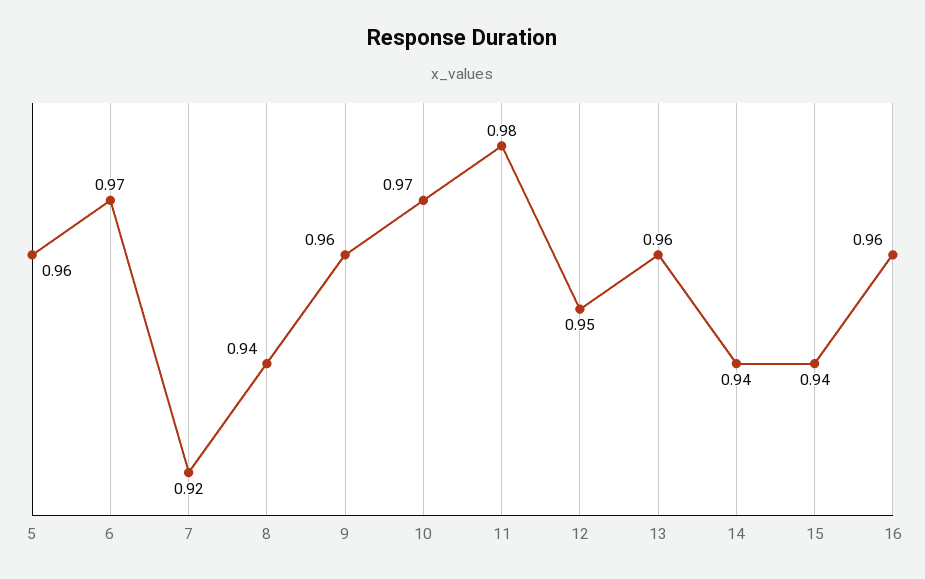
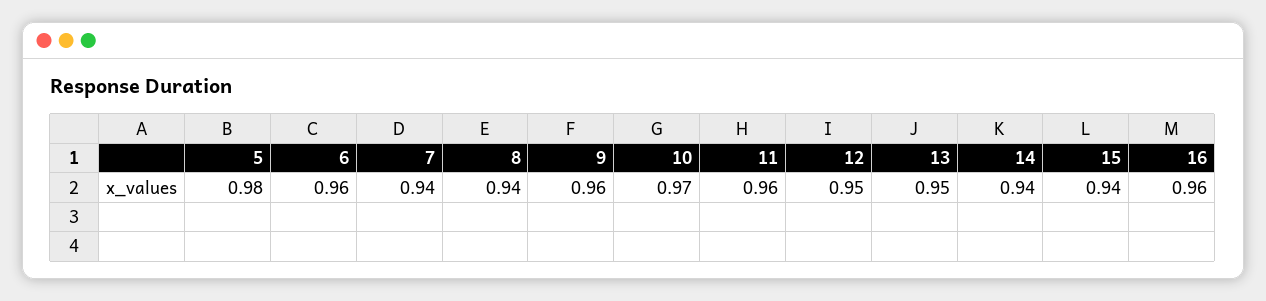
5: 0.96 -> 0.98
6: 0.97 -> 0.96
7: 0.92 -> 0.94
11: 0.98 -> 0.96
13: 0.96 -> 0.95

